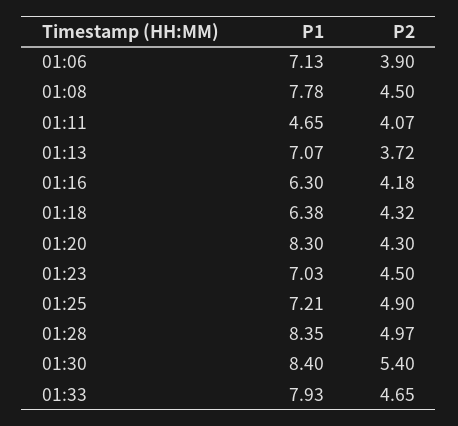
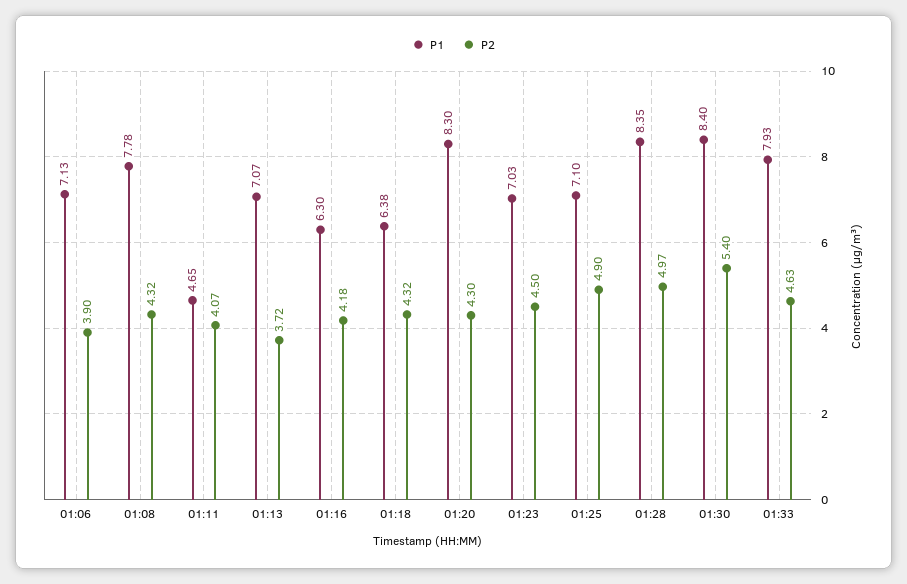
P2, 01:08: 4.5 -> 4.32
P1, 01:25: 7.21 -> 7.1
P2, 01:33: 4.65 -> 4.63

